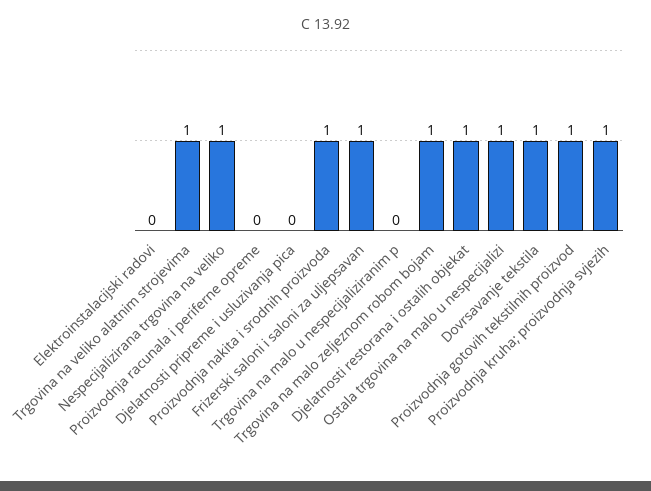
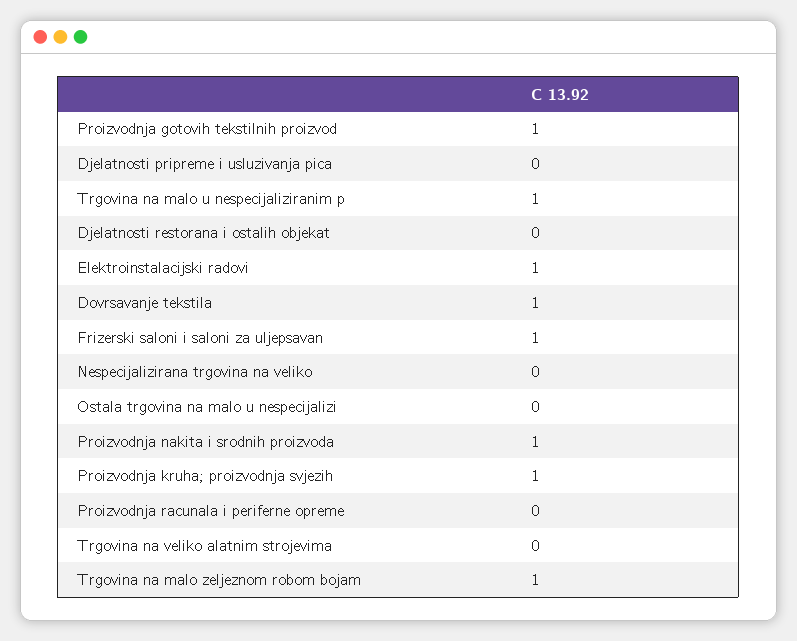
Elektroinstalacijski radovi: 0 -> 1
Trgovina na veliko alatnim strojevima: 1 -> 0
Nespecijalizirana trgovina na veliko: 1 -> 0
Trgovina na malo u nespecijaliziranim p: 0 -> 1
Djelatnosti restorana i ostalih objekat: 1 -> 0
Ostala trgovina na malo u nespecijalizi: 1 -> 0

